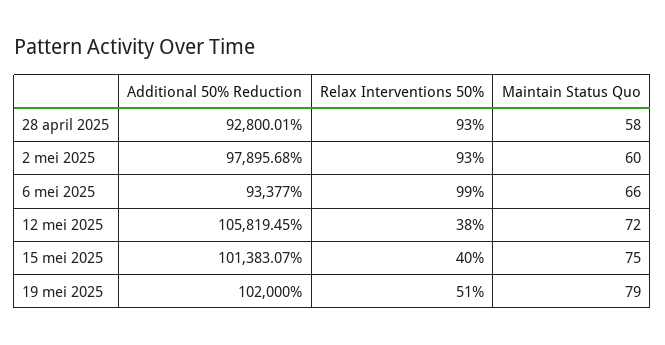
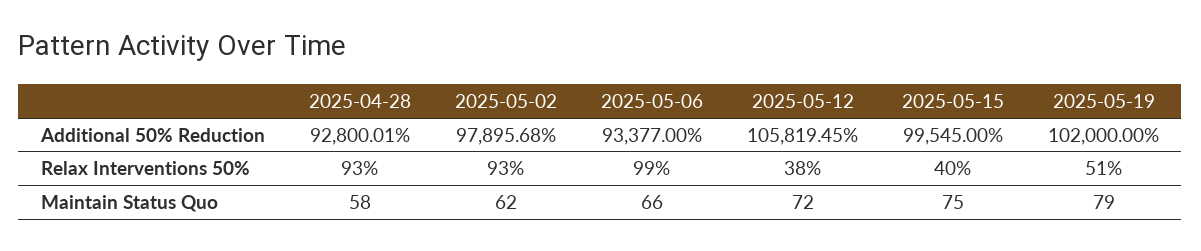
Maintain Status Quo, 2 mei 2025: 60 -> 62
Additional 50% Reduction, 15 mei 2025: 101383.07 -> 99545

